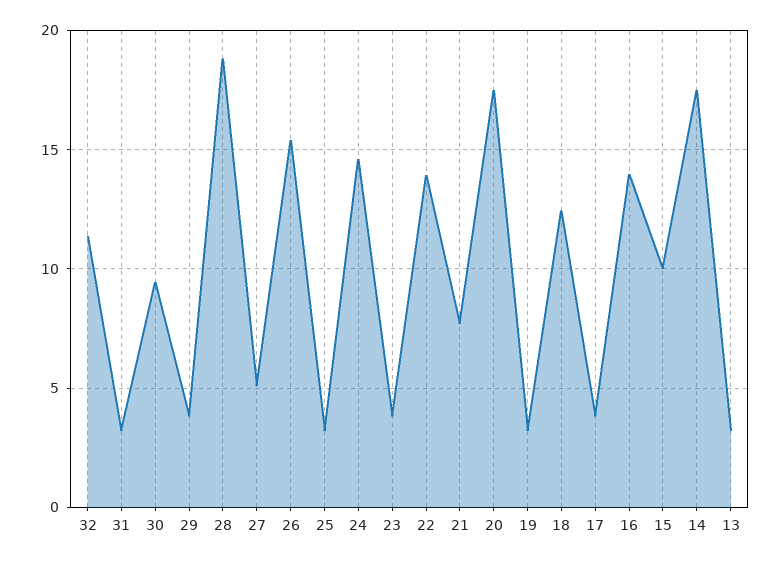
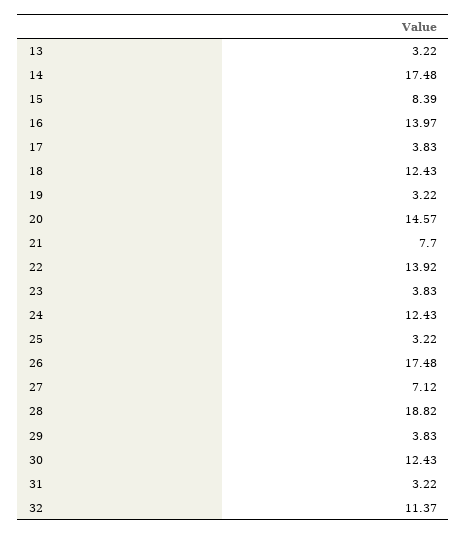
30: 9.5 -> 12.43
27: 5 -> 7.12
26: 15.5 -> 17.48
24: 14.5 -> 12.43
20: 17.5 -> 14.57
15: 10 -> 8.39

